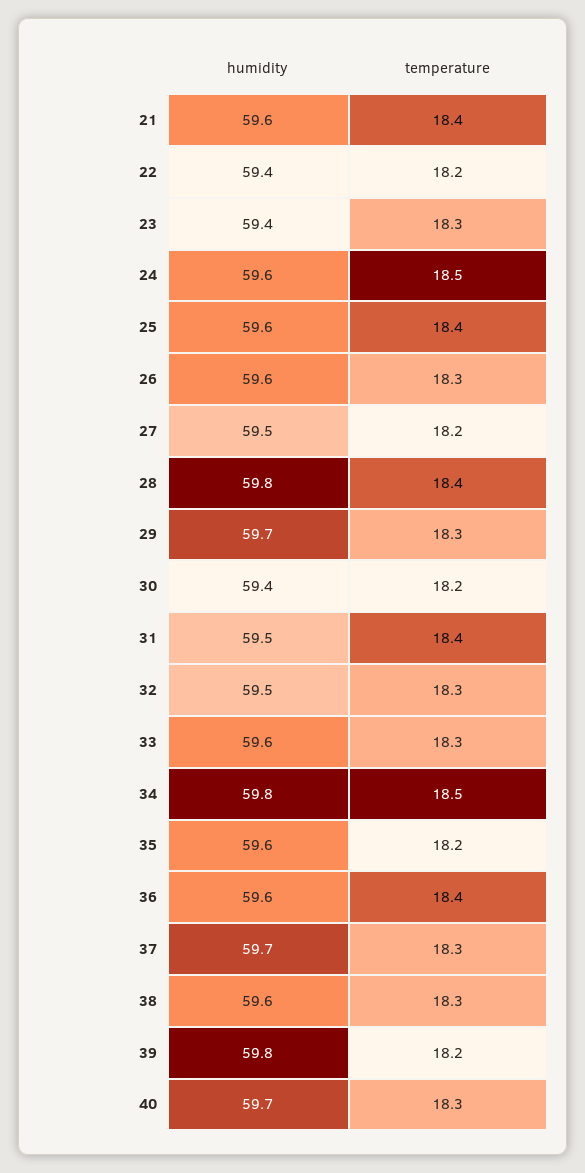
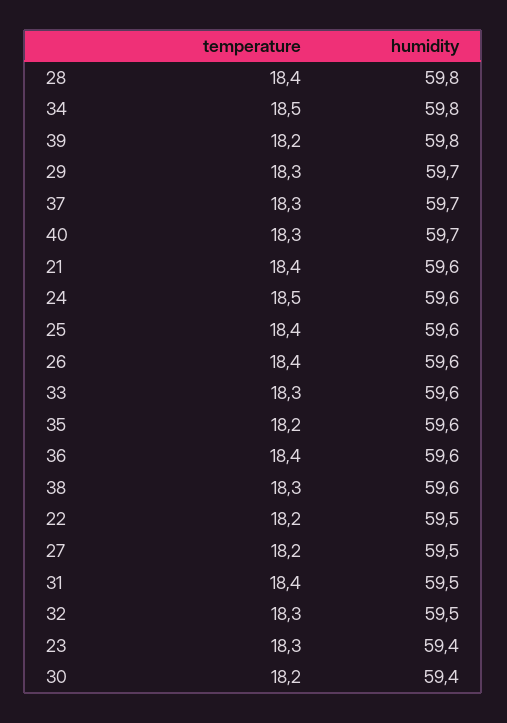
humidity, 22: 59.4 -> 59.5
temperature, 26: 18.3 -> 18.4

